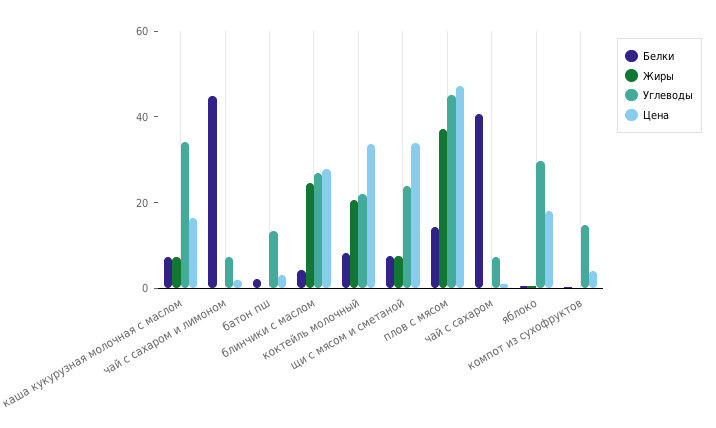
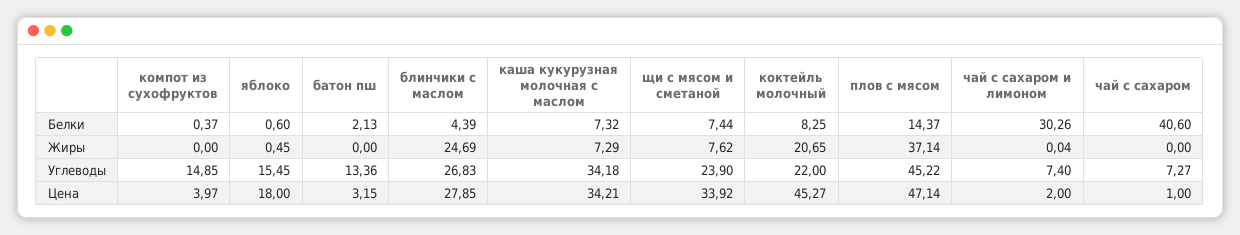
Цена, каша кукурузная молочная с маслом: 15 -> 34.21
Белки, чай с сахаром и лимоном: 45 -> 30.26
Цена, коктейль молочный: 35 -> 45.27
Углеводы, яблоко: 30 -> 15.45

